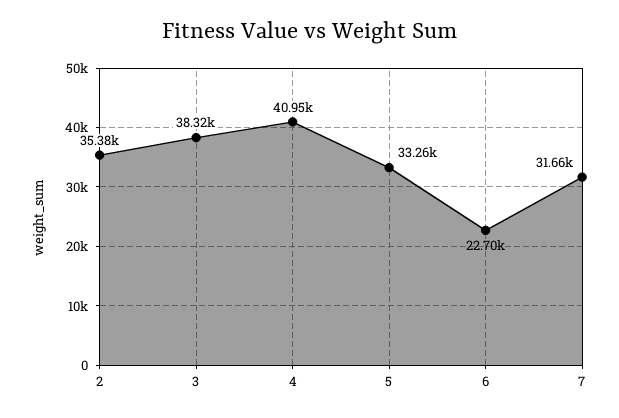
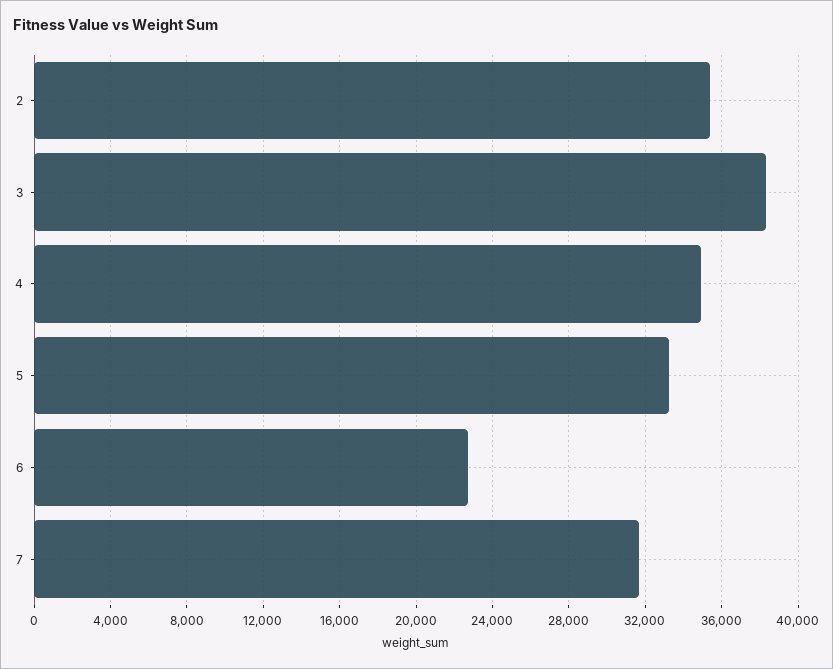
4: 40950 -> 35000

